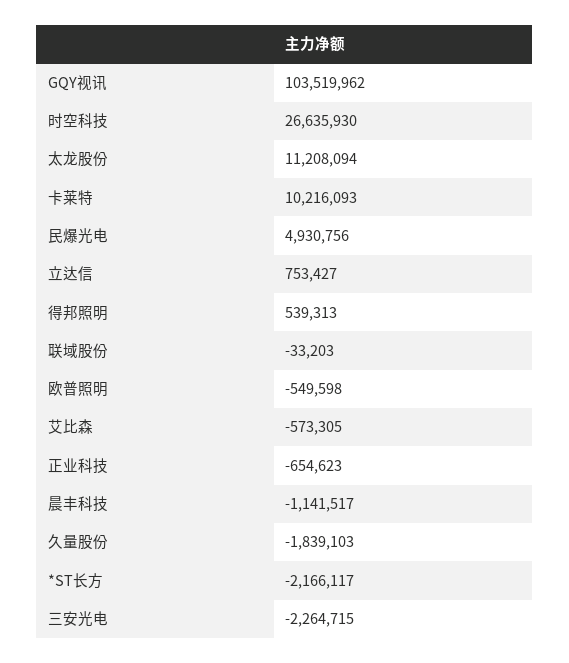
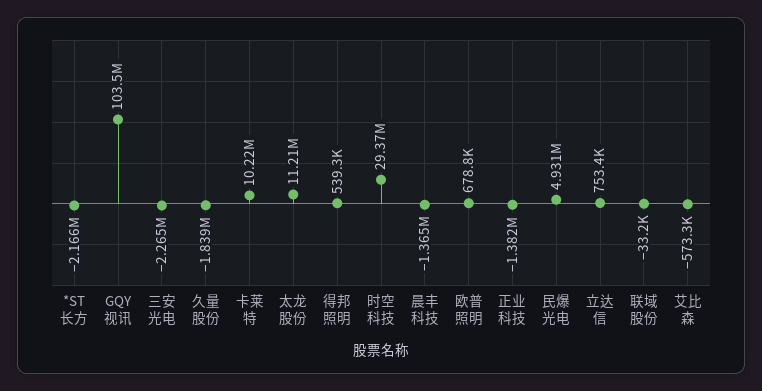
时空科技: 26635930 -> 29370000
欧普照明: -549598 -> 678800
正业科技: -654623 -> -1382000
晨丰科技: -1141517 -> -1365000

